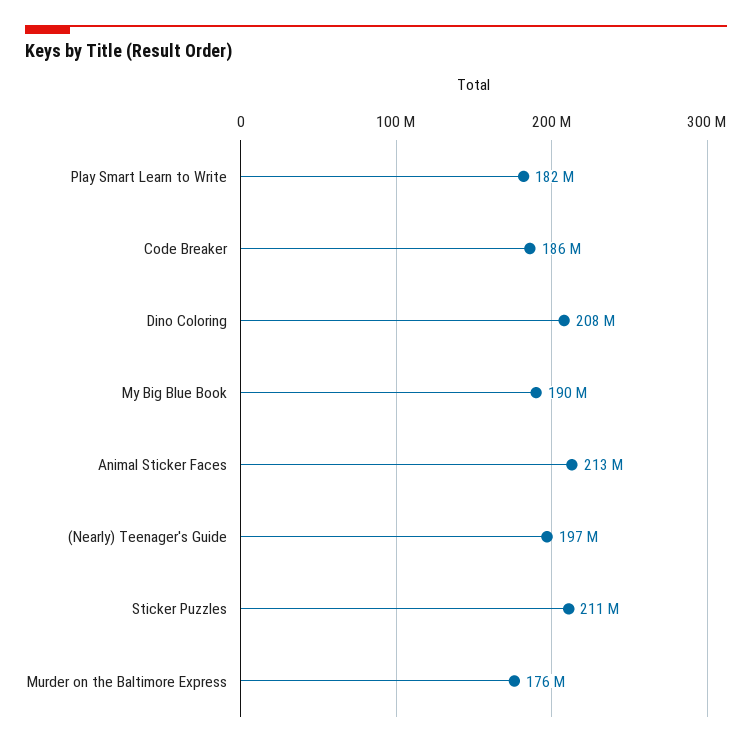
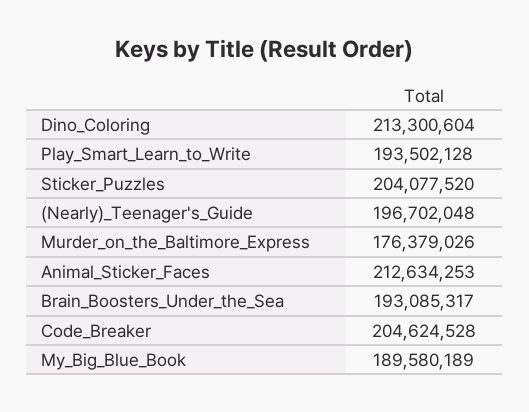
Play Smart Learn to Write: 182000000 -> 193502128
Code Breaker: 186000000 -> 204624528
Dino Coloring: 208000000 -> 213300604
Sticker Puzzles: 211000000 -> 204077520
Brain_Boosters_Under_the_Sea: none -> 193085317

